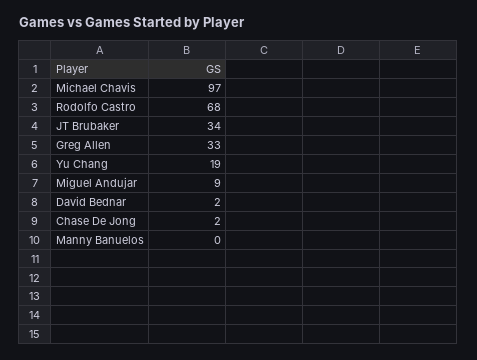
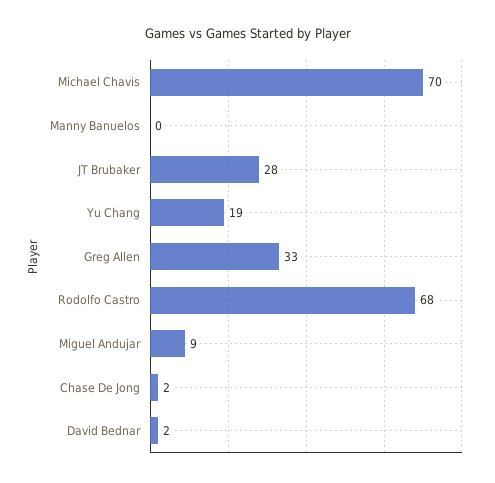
Michael Chavis: 97 -> 70
JT Brubaker: 34 -> 28

